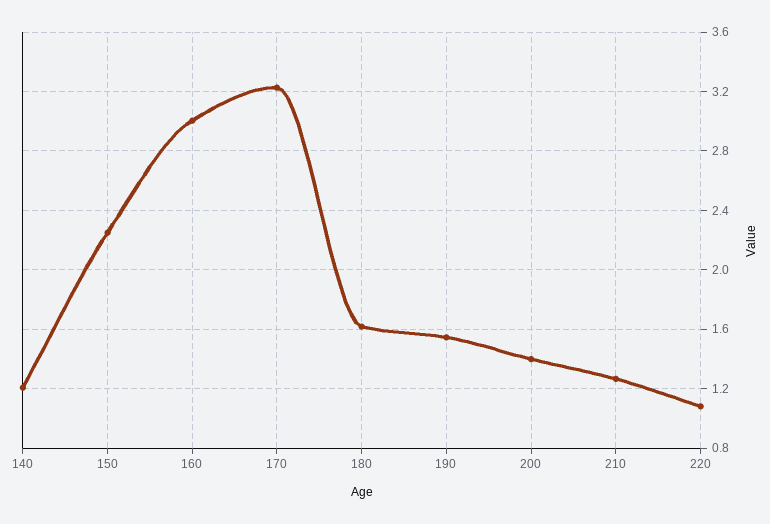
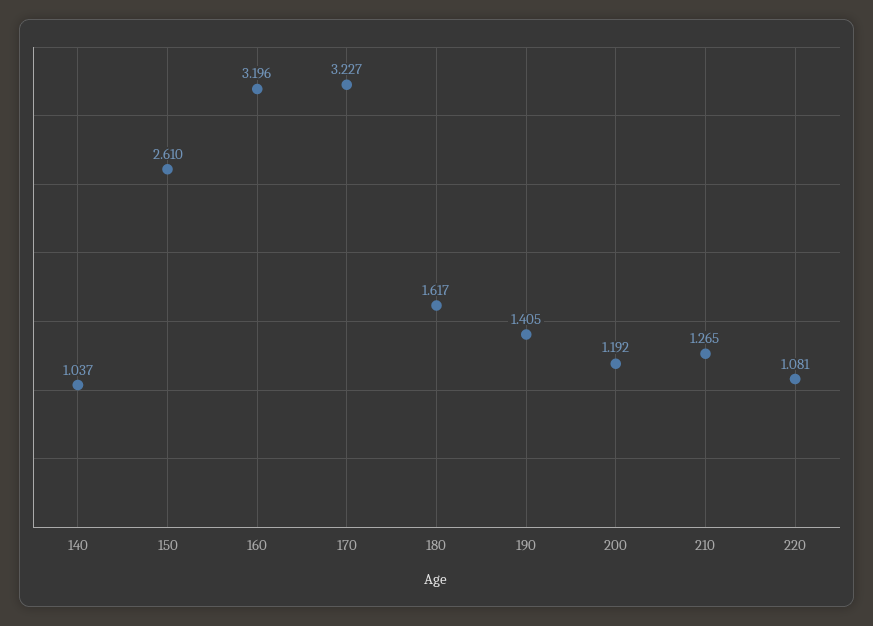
140: 1.2 -> 1.037
150: 2.25 -> 2.61
160: 3 -> 3.196
190: 1.55 -> 1.405
200: 1.4 -> 1.192

